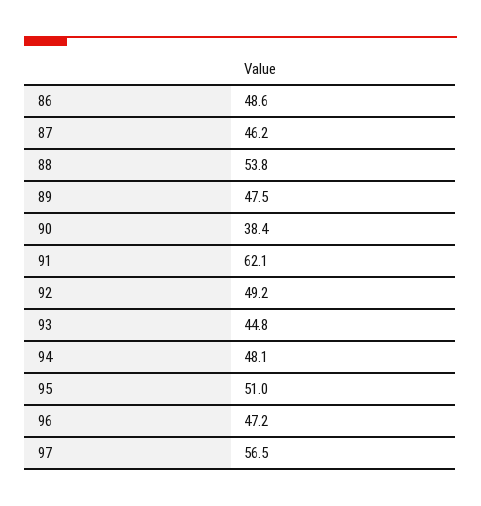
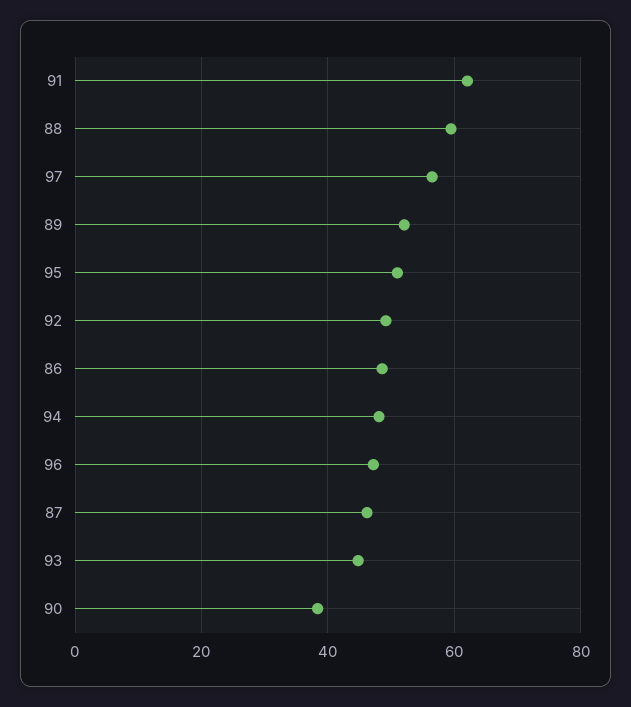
88: 53.8 -> 60
89: 47.5 -> 52

